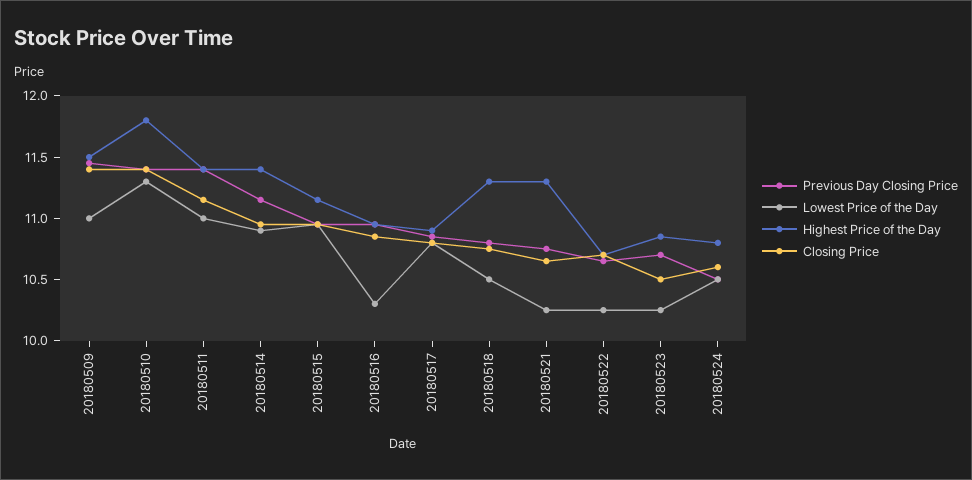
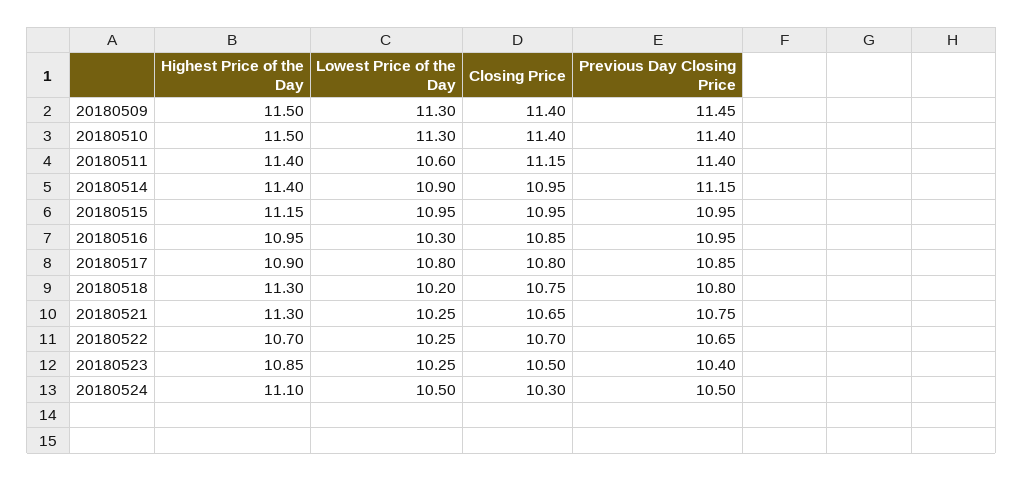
Lowest Price of the Day, 20180509: 11 -> 11.3
Highest Price of the Day, 20180510: 11.8 -> 11.5
Lowest Price of the Day, 20180511: 11 -> 10.6
Lowest Price of the Day, 20180518: 10.5 -> 10.2
Previous Day Closing Price, 20180523: 10.7 -> 10.4
Highest Price of the Day, 20180524: 10.8 -> 11.1
Closing Price, 20180524: 10.6 -> 10.3

